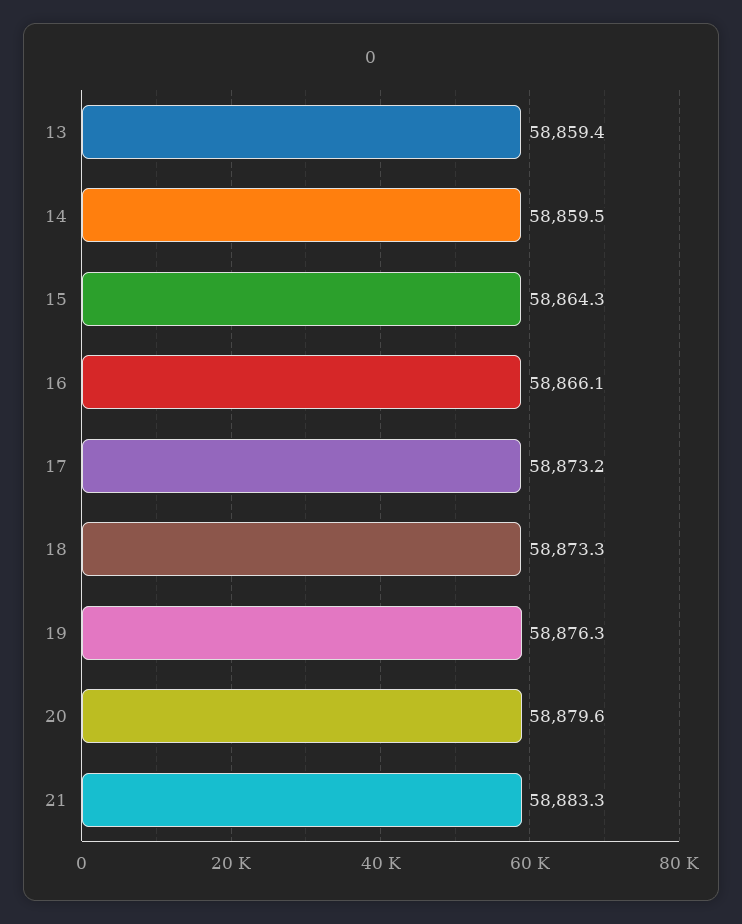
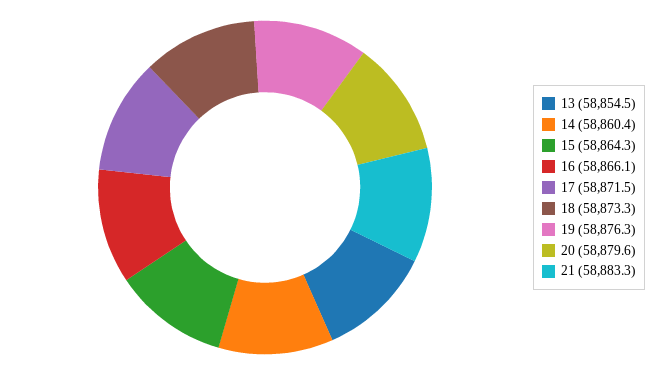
13: 58859.4 -> 58854.5
14: 58859.5 -> 58860.4
17: 58873.2 -> 58871.5

